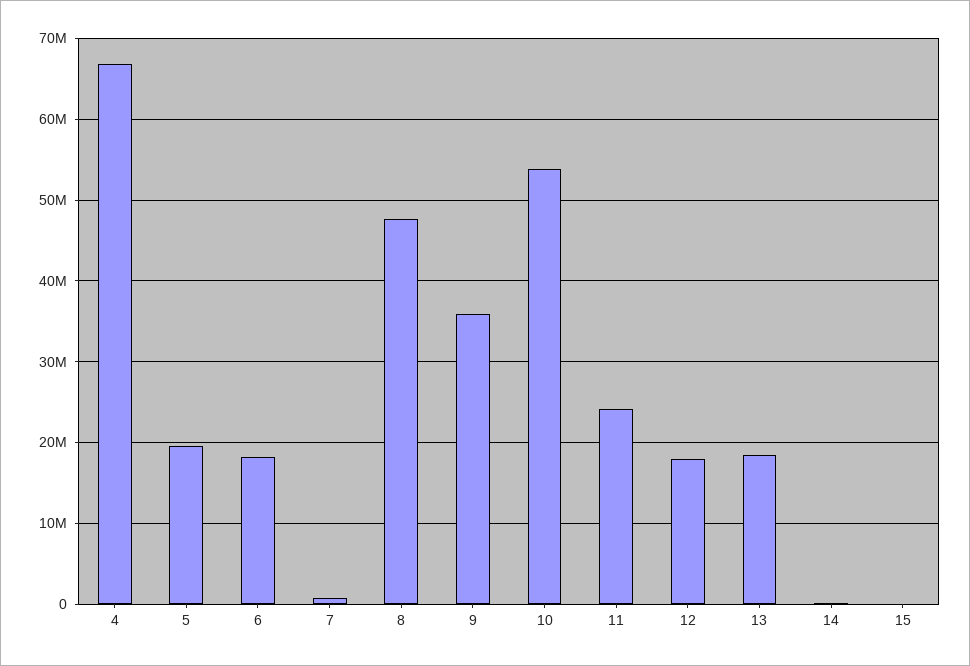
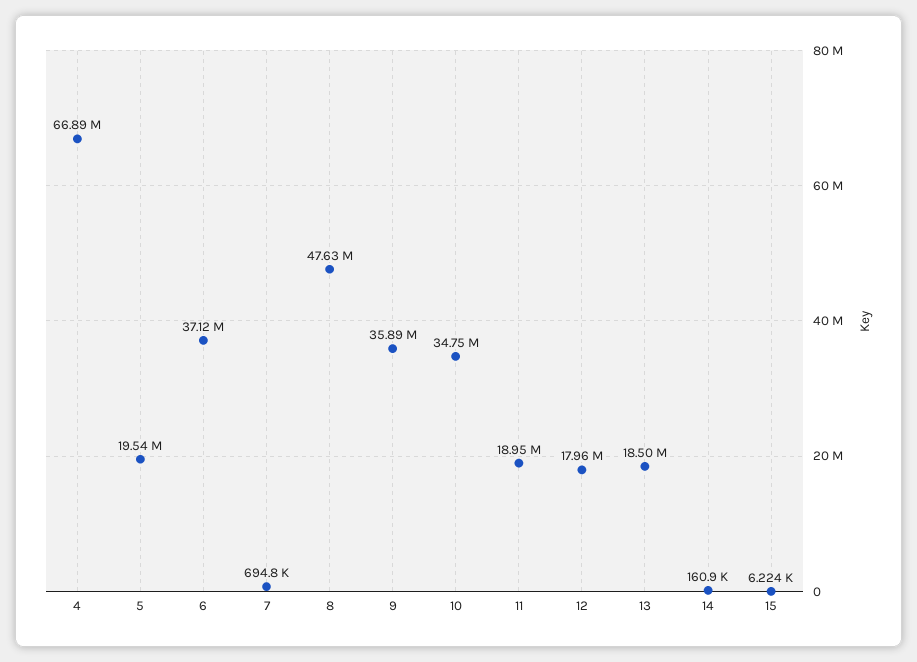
6: 18000000 -> 37120000
10: 54000000 -> 34750000
11: 24000000 -> 18950000

